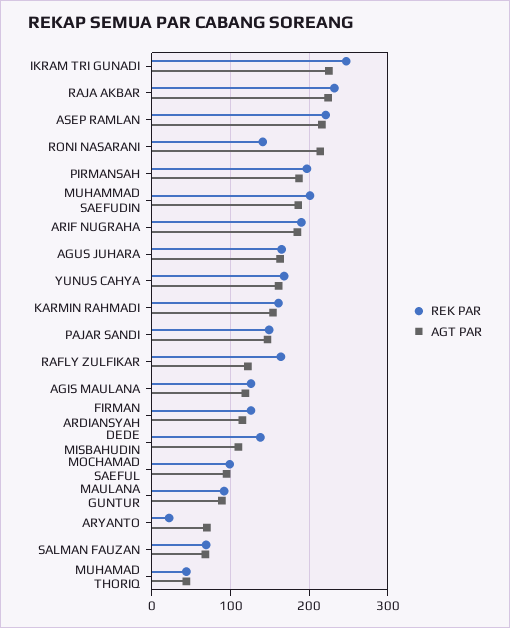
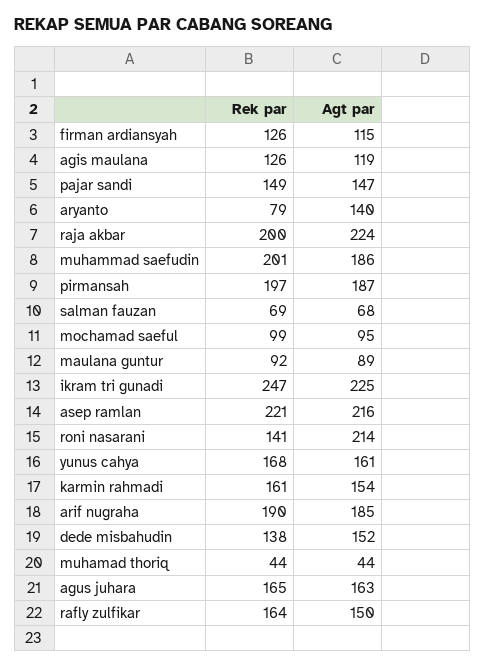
REK PAR, RAJA AKBAR: 230 -> 200
AGT PAR, RAFLY ZULFIKAR: 120 -> 150
AGT PAR, DEDE MISBAHUDIN: 110 -> 152
REK PAR, ARYANTO: 20 -> 79
AGT PAR, ARYANTO: 70 -> 140

